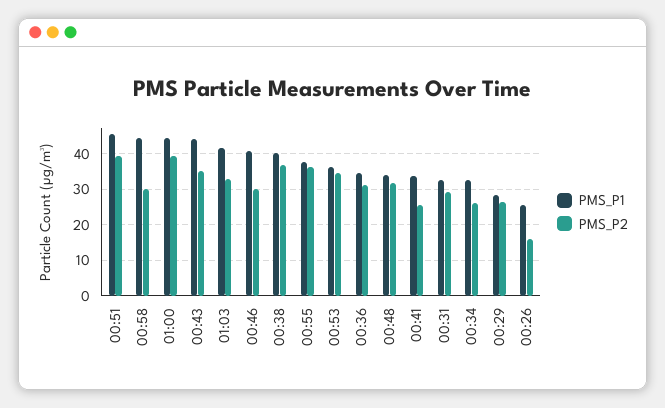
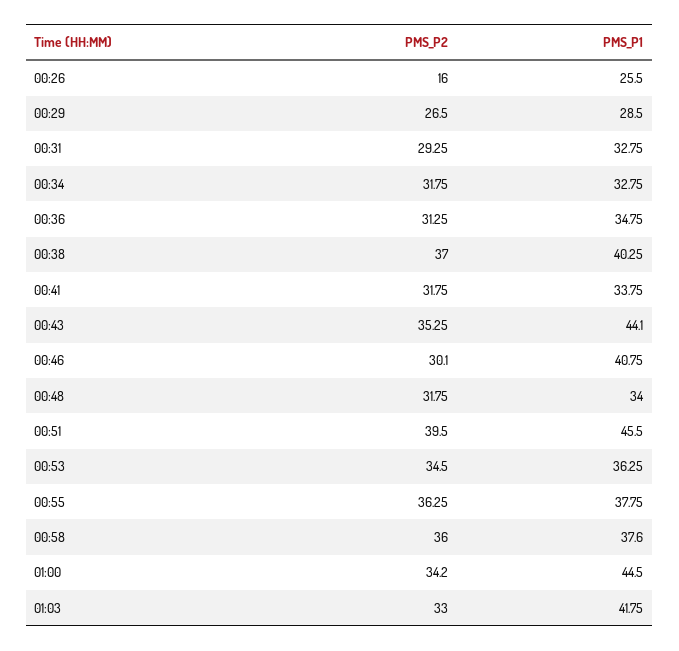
PMS_P1, 00:58: 44 -> 37.6
PMS_P2, 00:58: 30 -> 36
PMS_P2, 01:00: 40 -> 34.2
PMS_P2, 00:41: 26 -> 31.75
PMS_P2, 00:34: 26 -> 31.75

